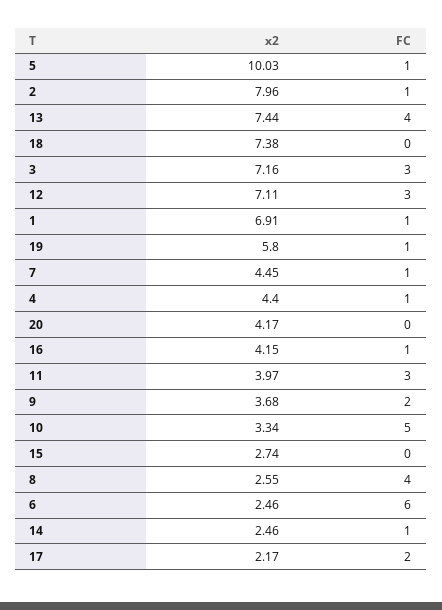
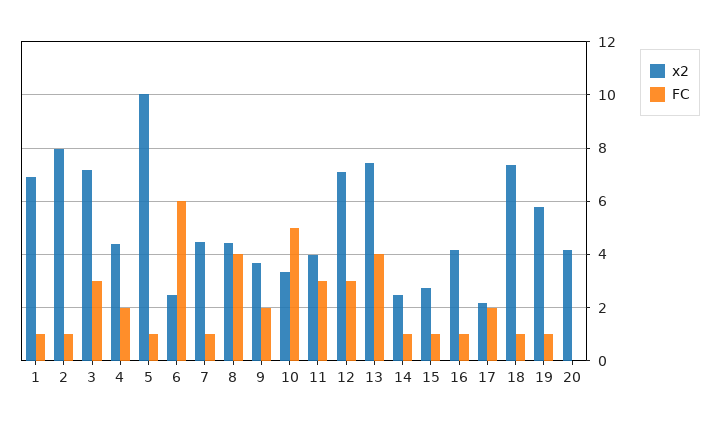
FC, 18: 0 -> 1
FC, 4: 1 -> 2
FC, 15: 0 -> 1
x2, 8: 2.55 -> 4.5

